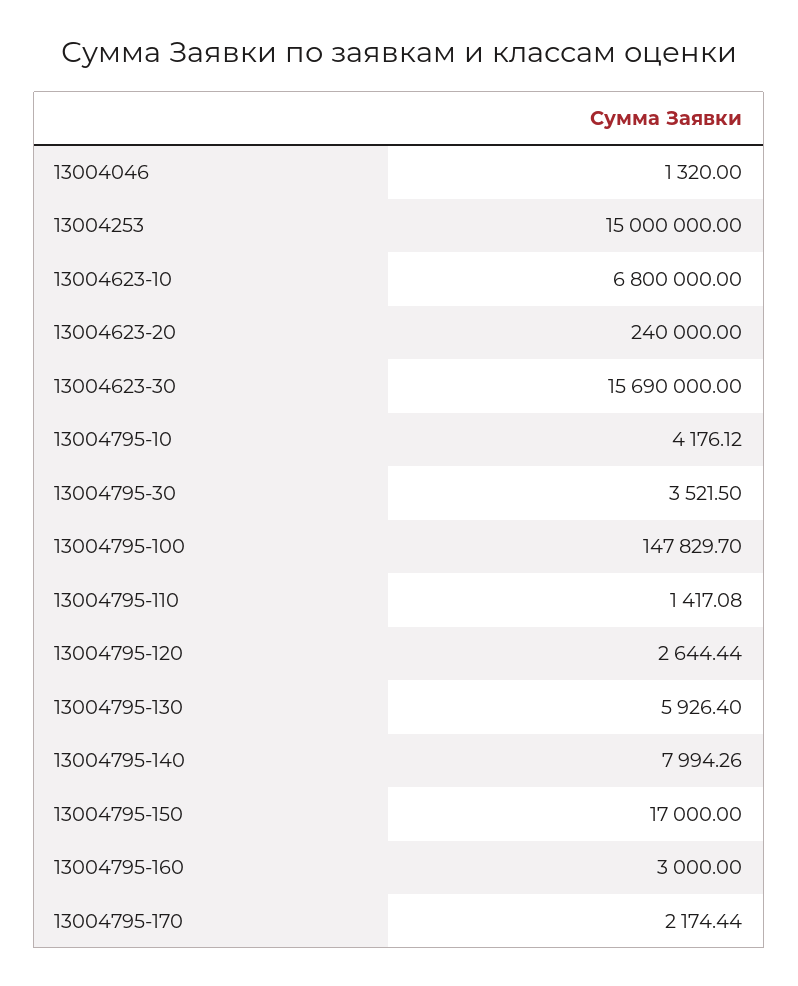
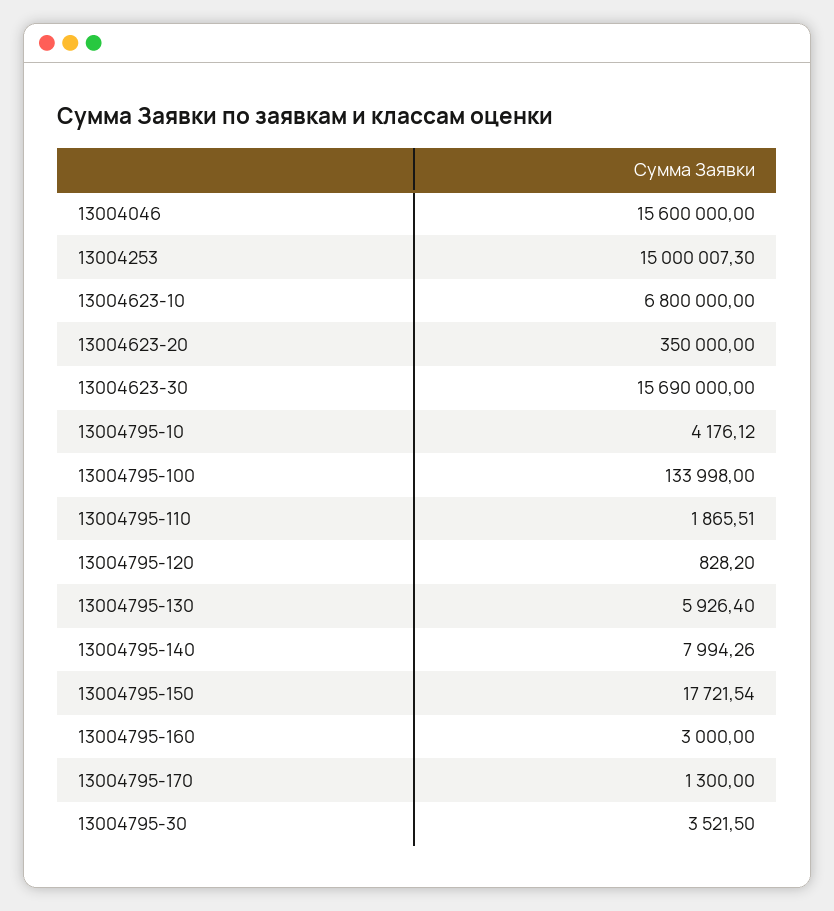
13004046: 1320 -> 15600000
13004253: 15000000 -> 15000007.3
13004623-20: 240000 -> 350000
13004795-100: 147829.7 -> 133998
13004795-110: 1417.08 -> 1865.51
13004795-120: 2644.44 -> 828.2
13004795-150: 17000 -> 17721.54
13004795-170: 2174.44 -> 1300

